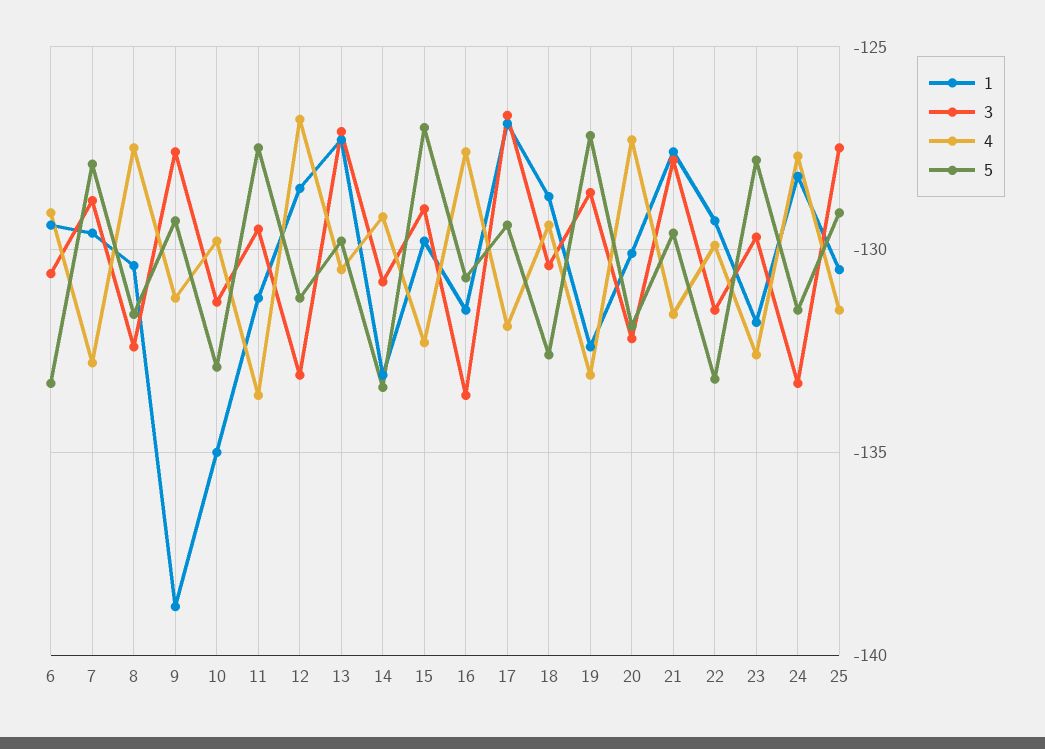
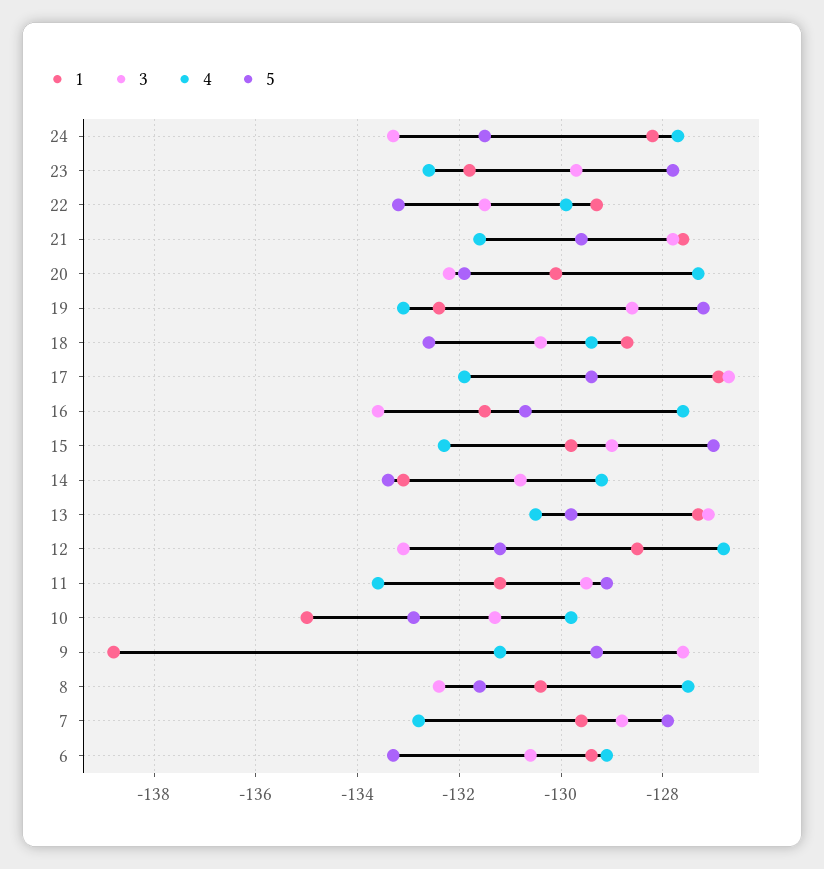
5, 11: -127.5 -> -129
1, 25: -130.5 -> none
3, 25: -127.5 -> none
4, 25: -131.5 -> none
5, 25: -129 -> none

